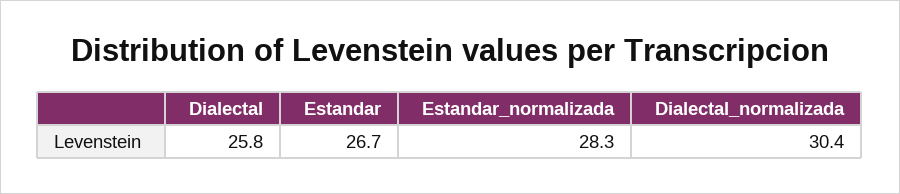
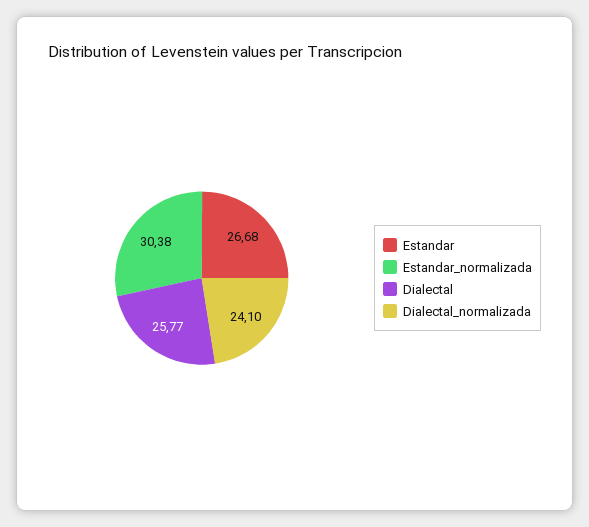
Estandar_normalizada: 28.3 -> 30.38
Dialectal_normalizada: 30.4 -> 24.1

